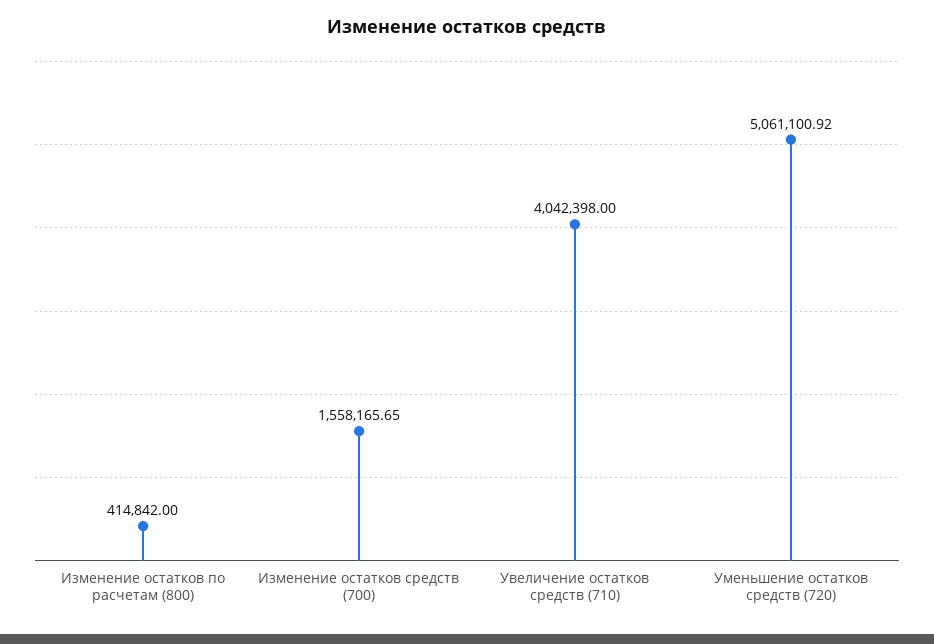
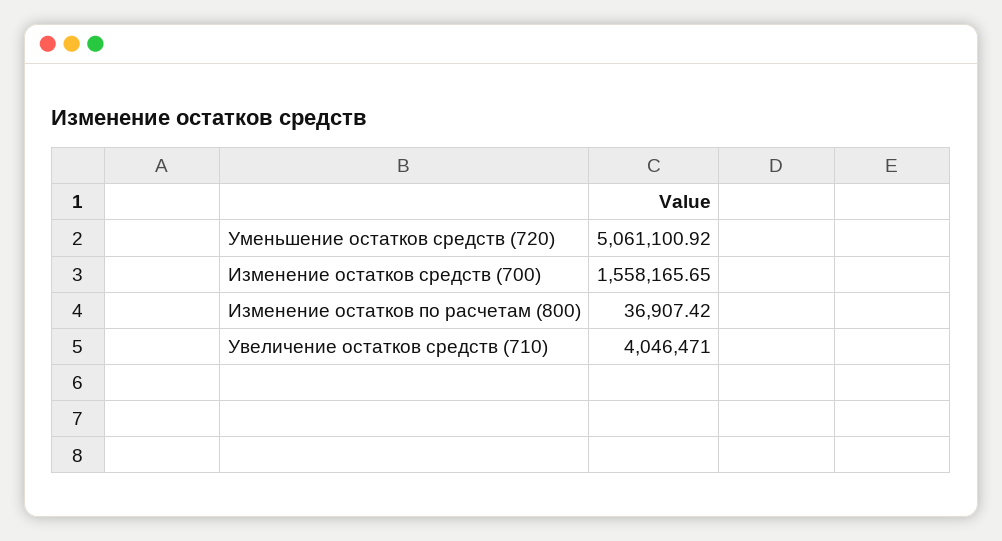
Изменение остатков по расчетам (800): 414842 -> 36907.42
Увеличение остатков средств (710): 4042398 -> 4046471

